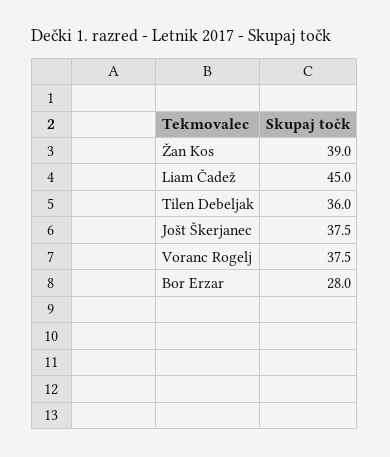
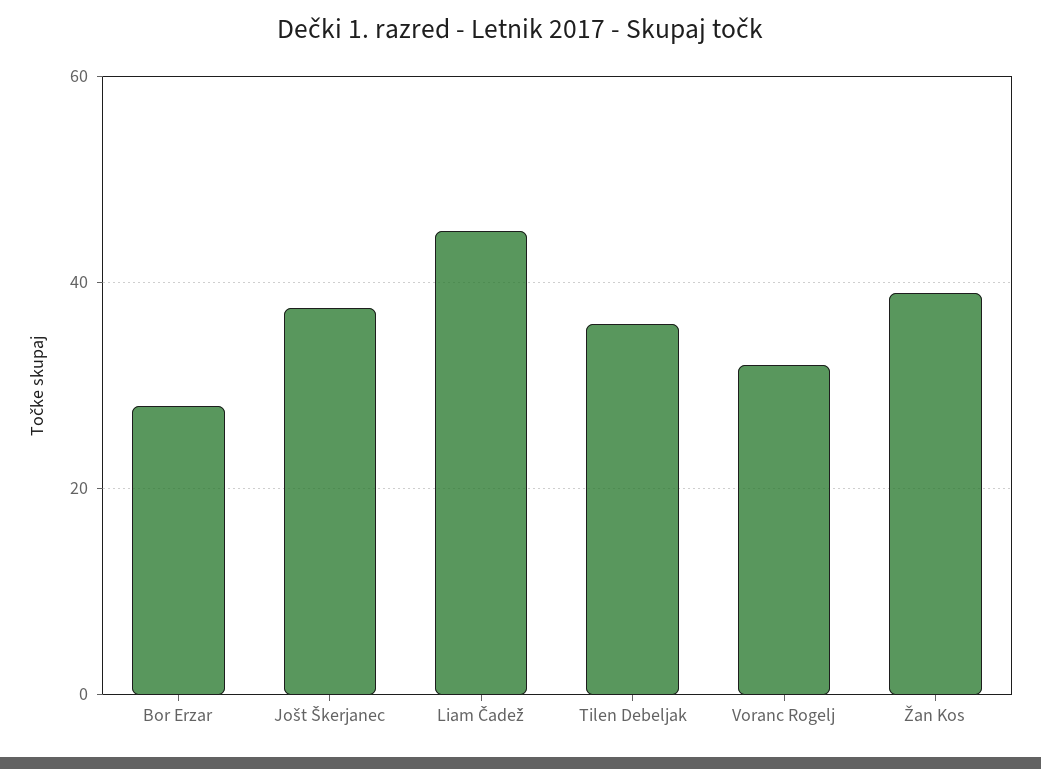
Voranc Rogelj: 37.5 -> 32

